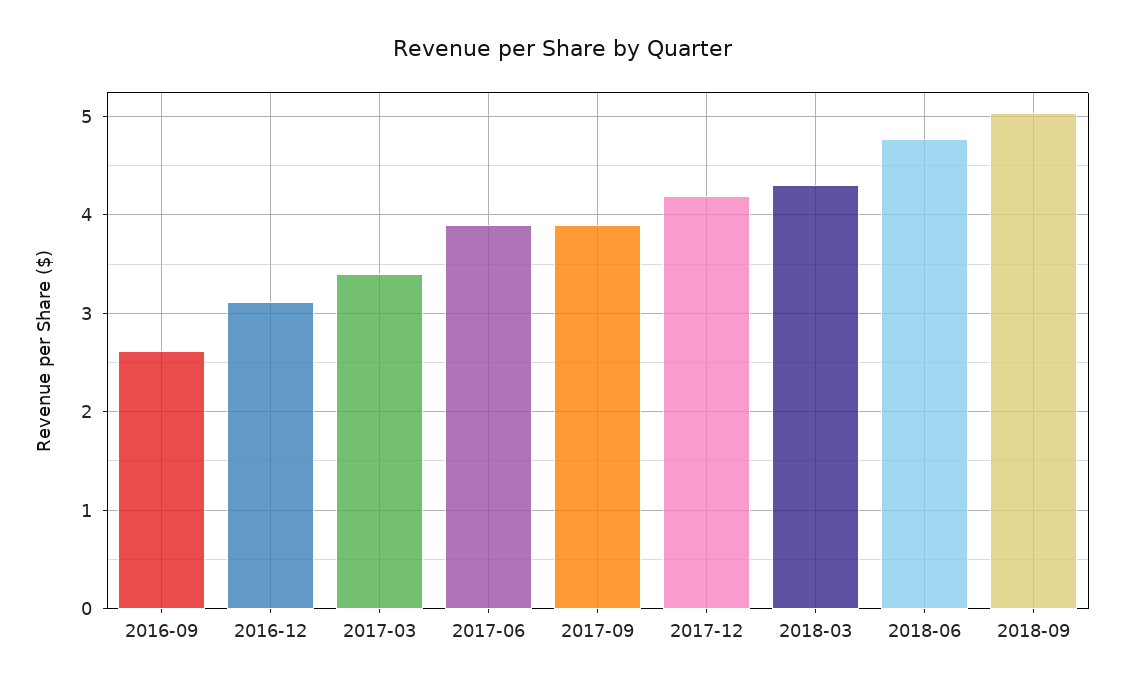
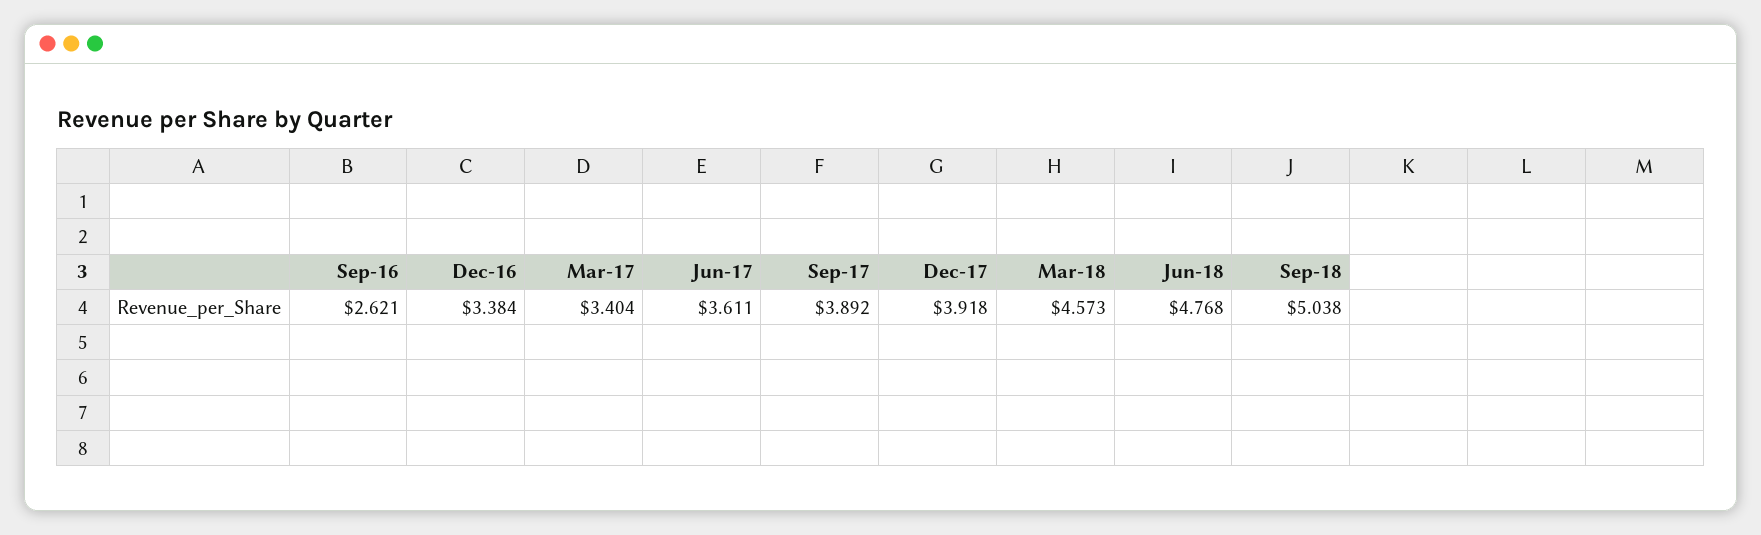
2016-12: 3.1 -> 3.384
2017-06: 3.9 -> 3.611
2017-12: 4.2 -> 3.918
2018-03: 4.3 -> 4.573

